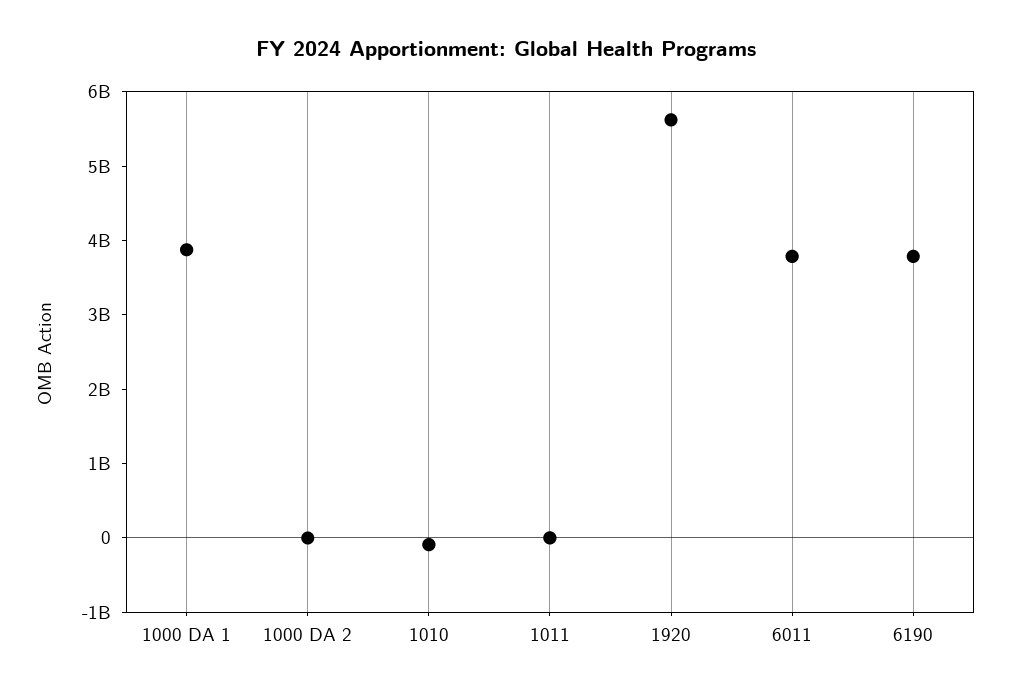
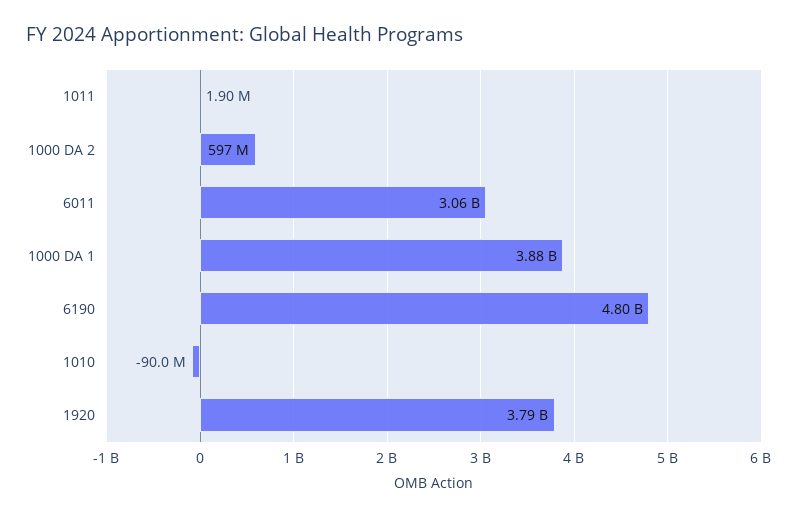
1000 DA 2: 0 -> 597000000
1920: 5600000000 -> 3790000000
6011: 3800000000 -> 3060000000
6190: 3800000000 -> 4800000000

